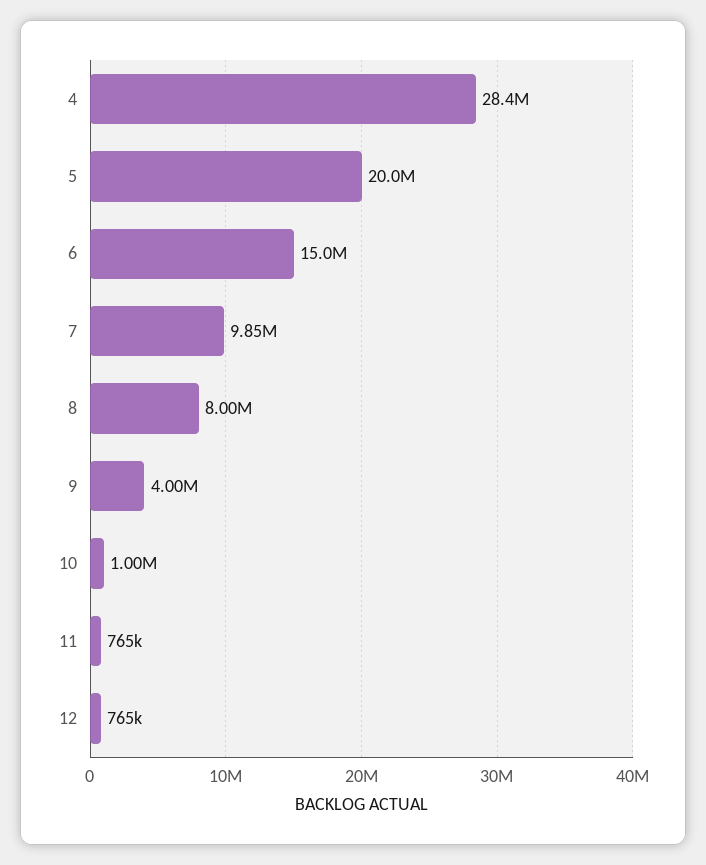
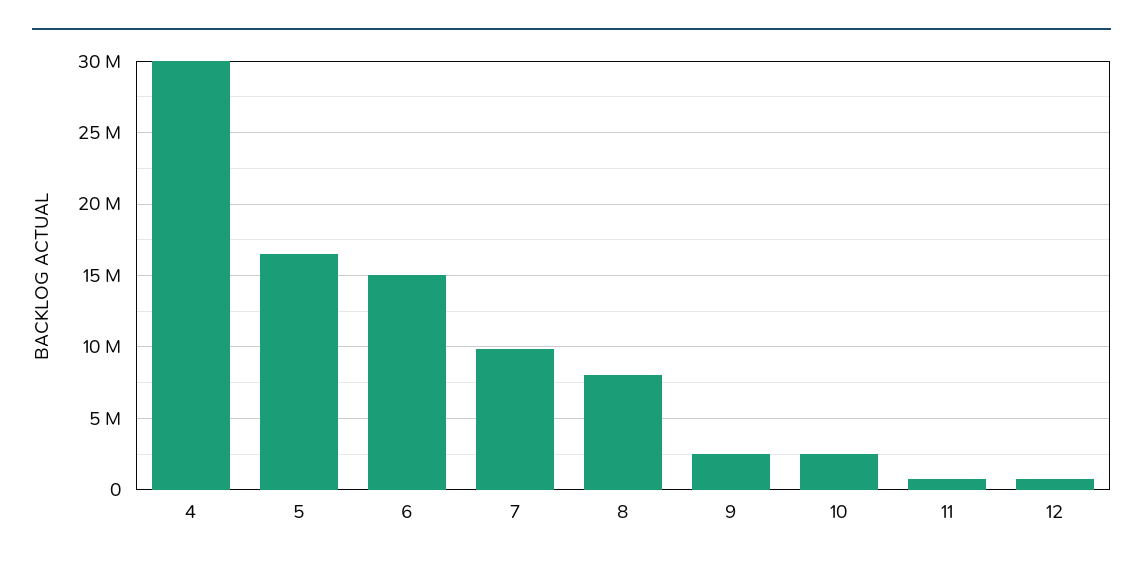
4: 28400000 -> 30000000
5: 20000000 -> 16500000
9: 4000000 -> 2500000
10: 1000000 -> 2500000

